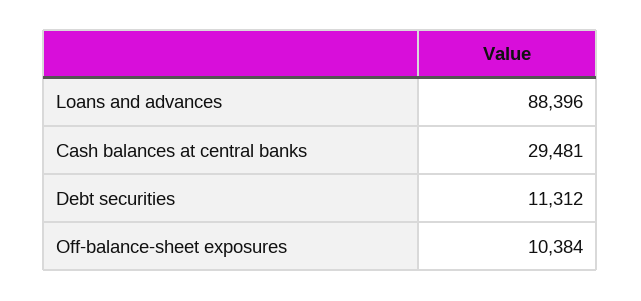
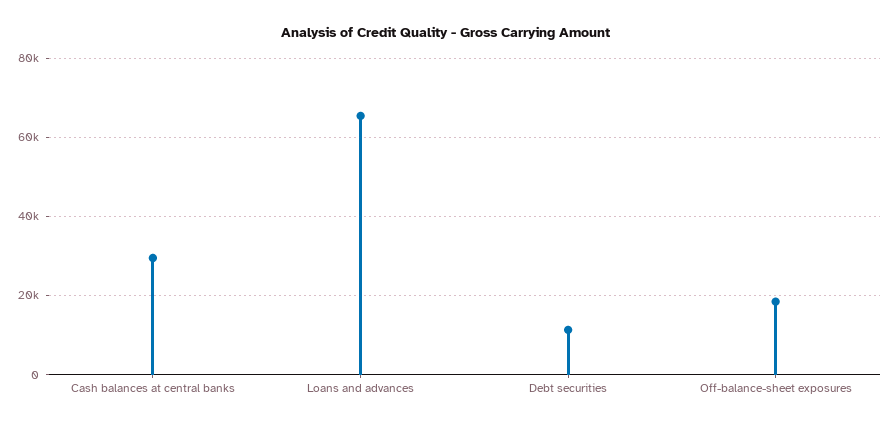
Loans and advances: 88396 -> 66000
Off-balance-sheet exposures: 10384 -> 18000

